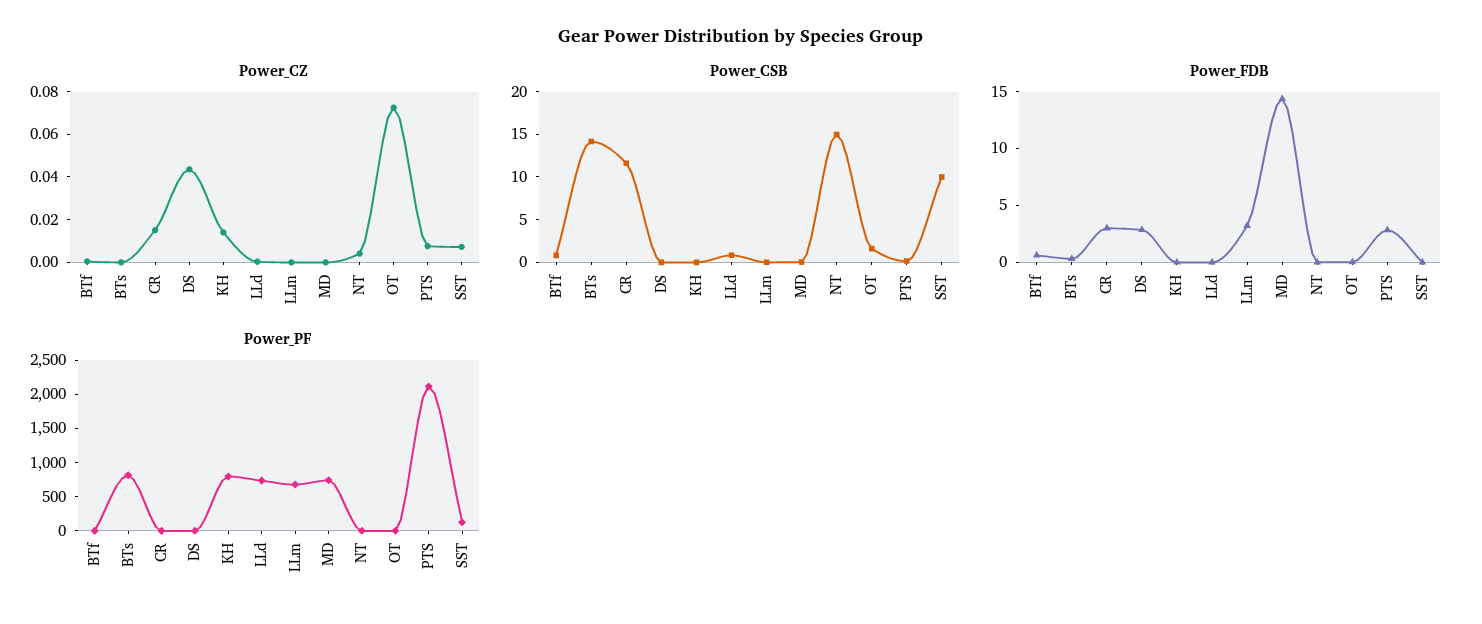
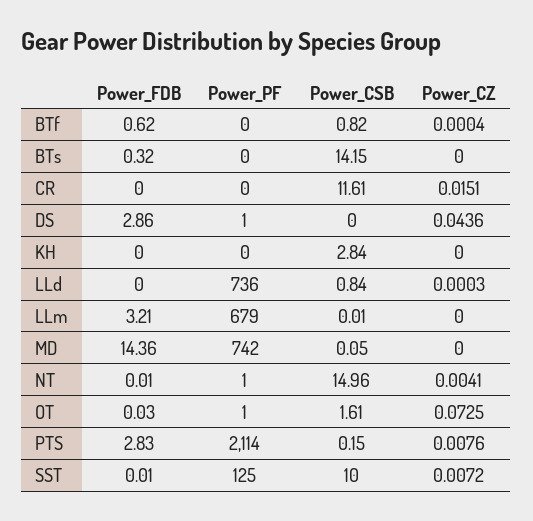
Power_CZ, KH: 0.015 -> 0
Power_CSB, KH: 0 -> 2.84
Power_FDB, CR: 3 -> 0
Power_PF, BTs: 750 -> 0
Power_PF, KH: 750 -> 0

